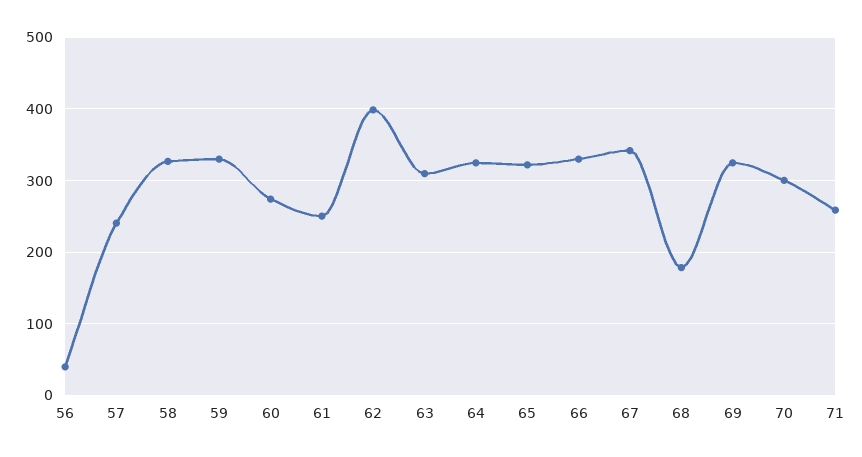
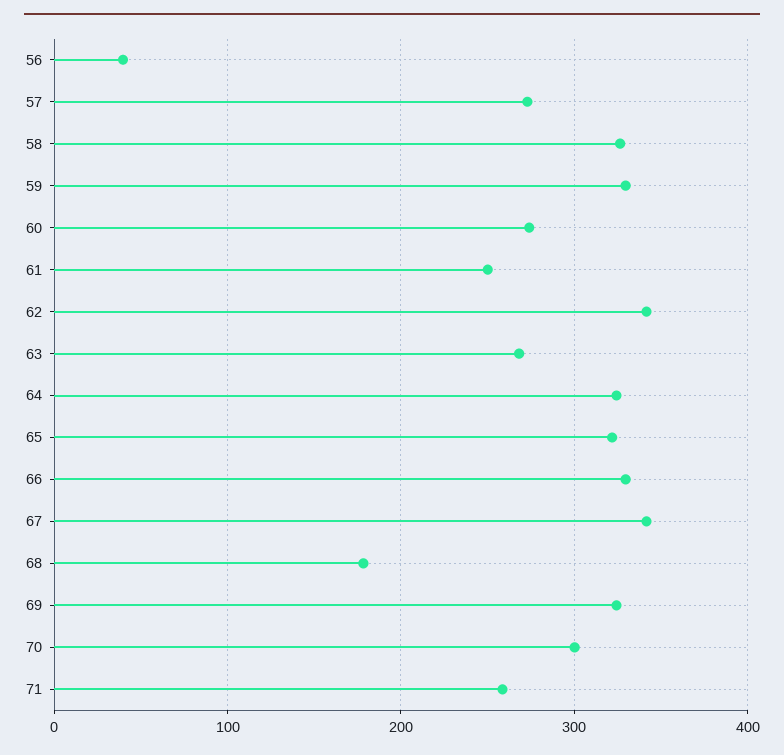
57: 240 -> 270
62: 400 -> 340
63: 310 -> 270

